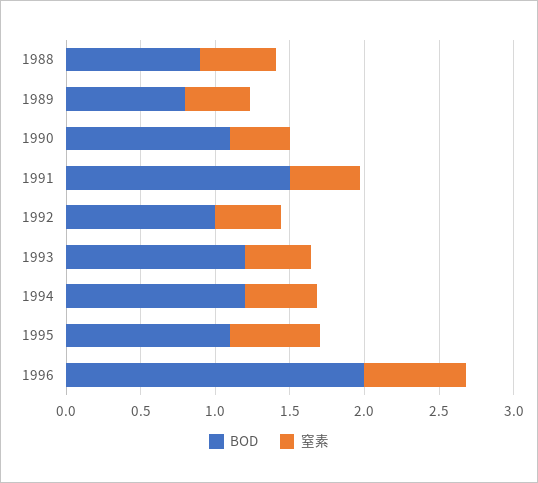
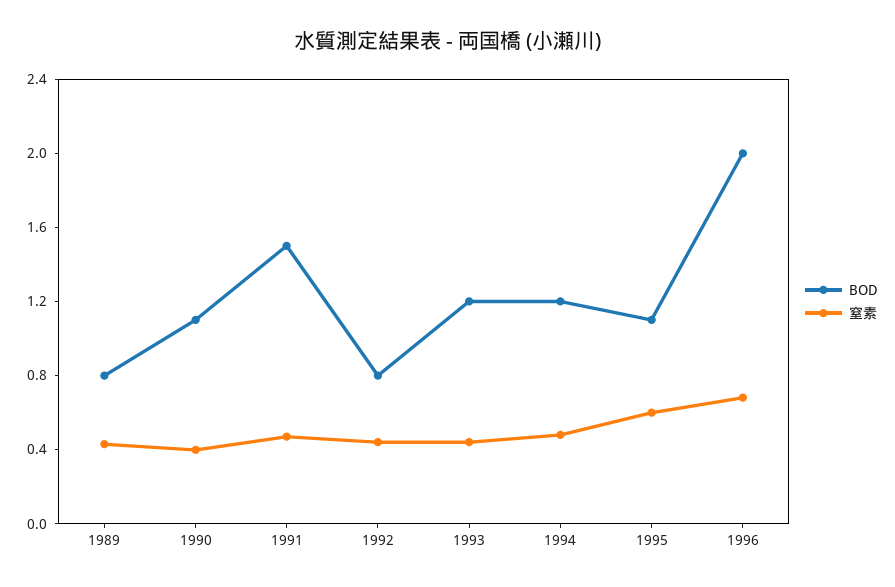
BOD, 1988: 0.9 -> none
窒素, 1988: 0.5 -> none
BOD, 1992: 1 -> 0.8

